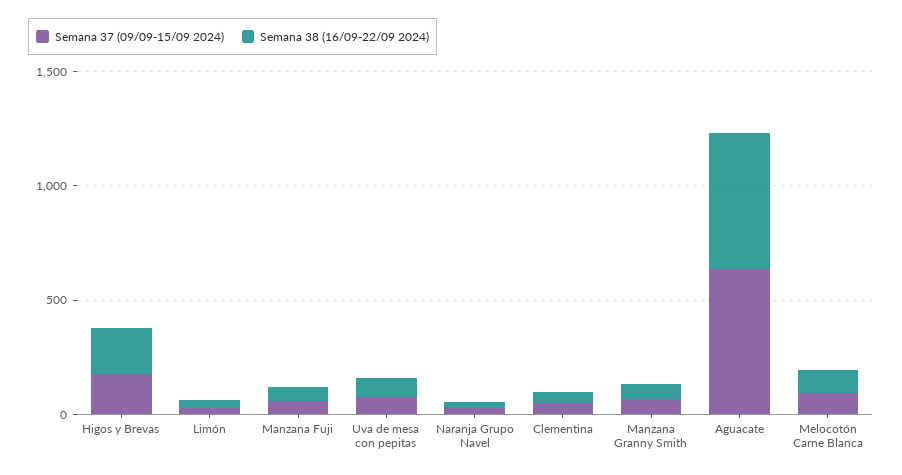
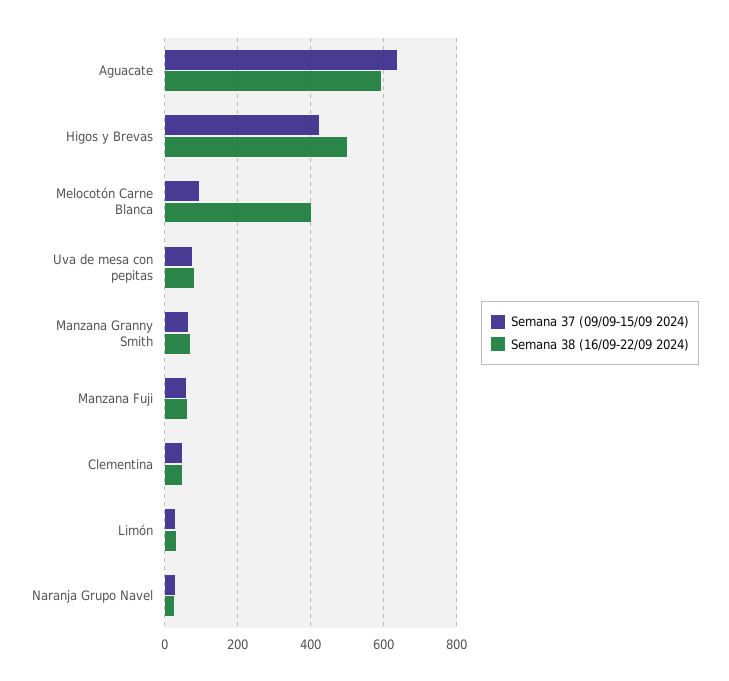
Semana 37 (09/09-15/09 2024), Higos y Brevas: 200 -> 420
Semana 38 (16/09-22/09 2024), Higos y Brevas: 200 -> 500
Semana 38 (16/09-22/09 2024), Melocotón Carne Blanca: 100 -> 400

